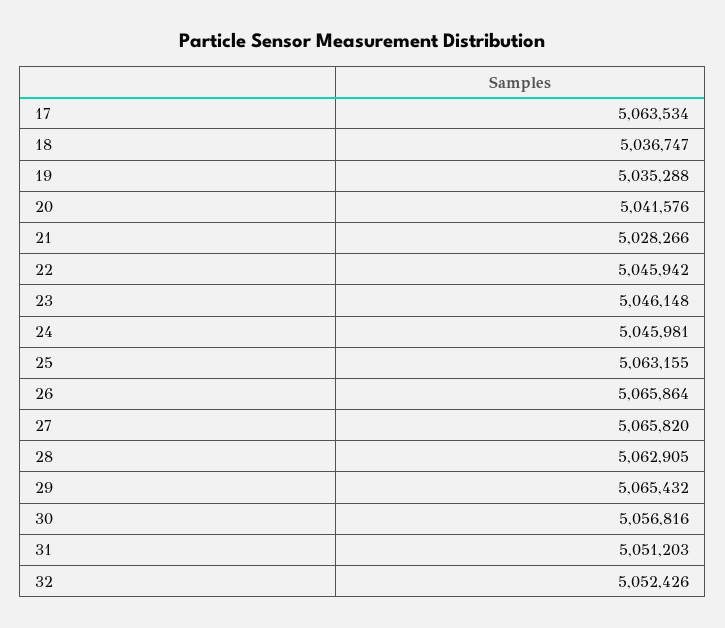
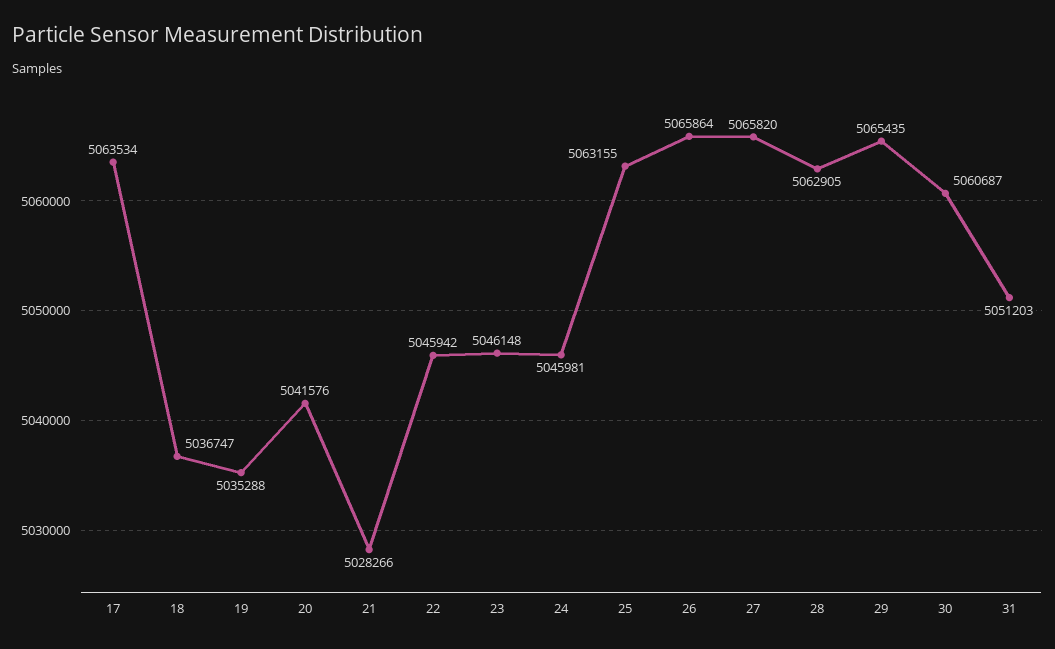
29: 5065432 -> 5065435
30: 5056816 -> 5060687
32: 5052426 -> none

